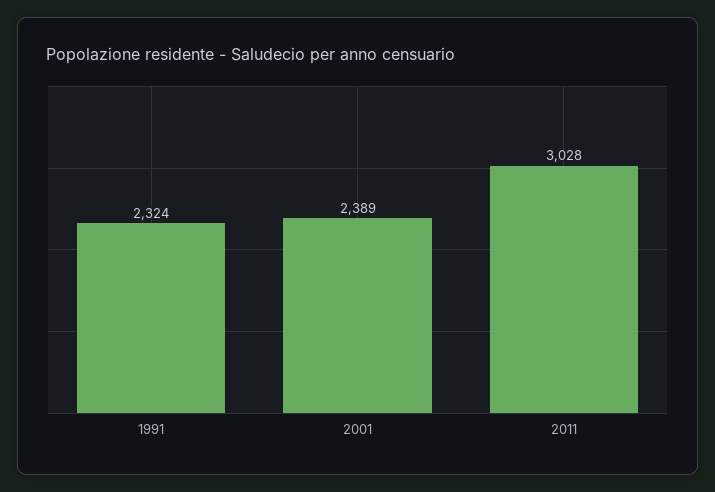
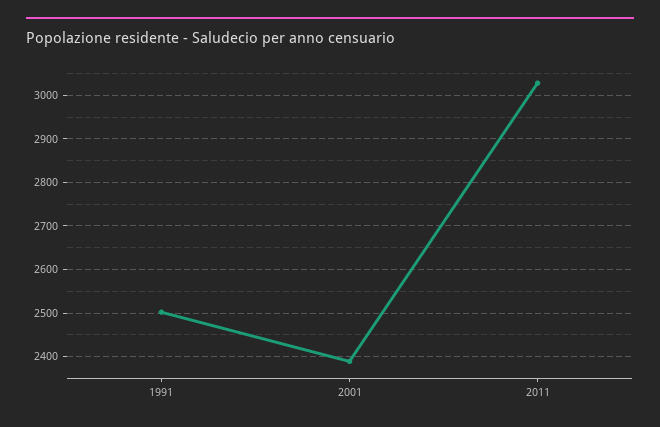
1991: 2324 -> 2500

